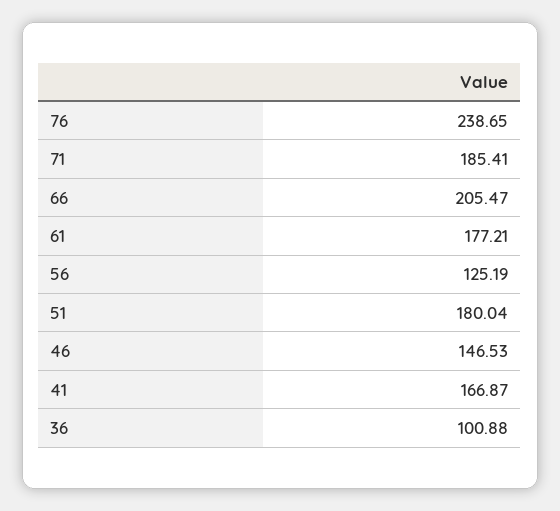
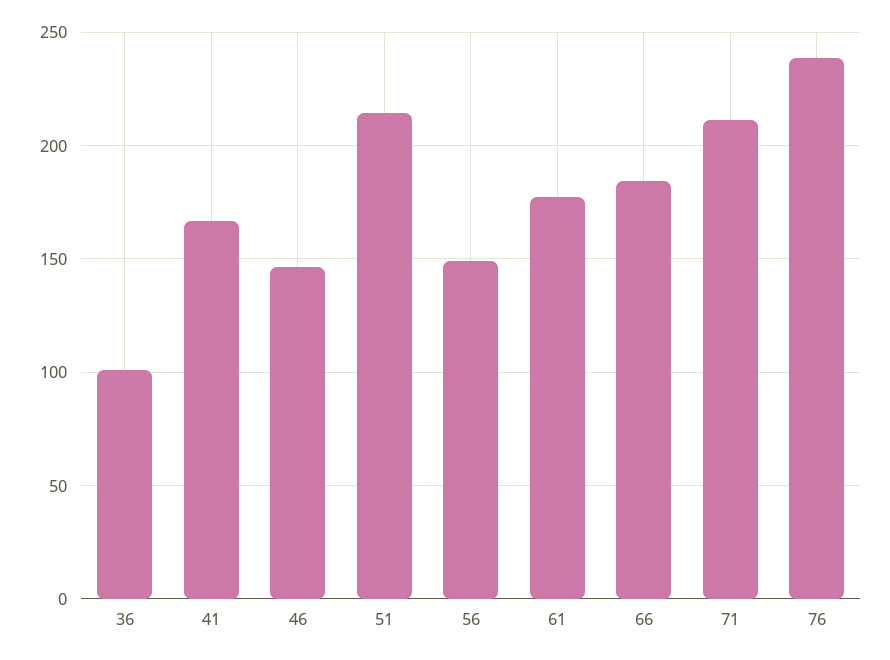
71: 185.41 -> 210
66: 205.47 -> 185
56: 125.19 -> 150
51: 180.04 -> 215

